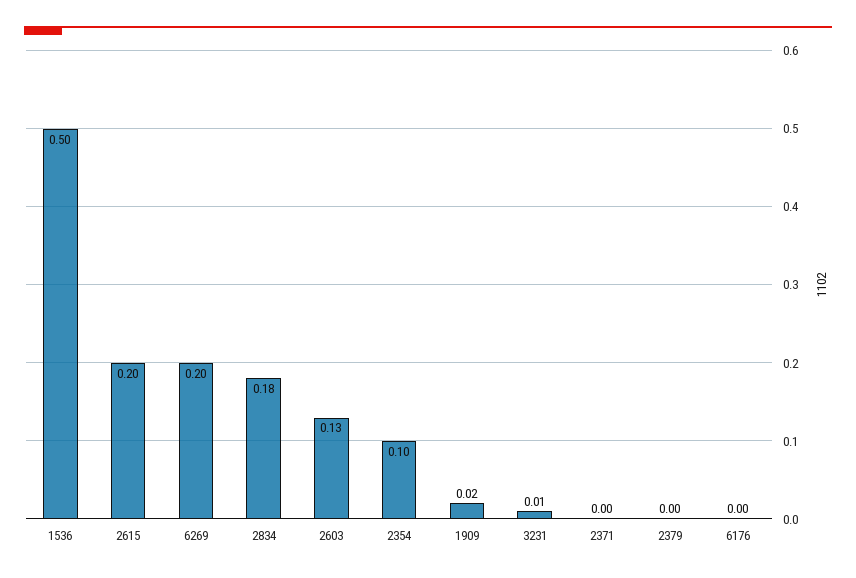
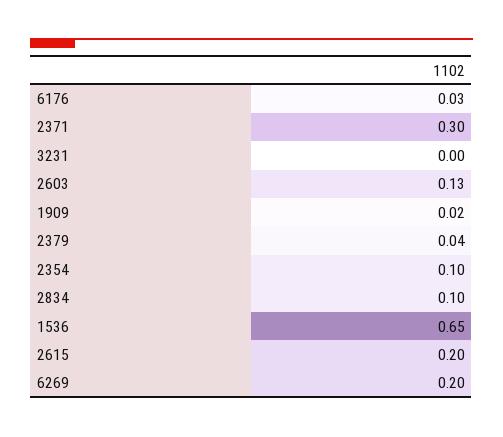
1536: 0.5 -> 0.65
2834: 0.18 -> 0.1
3231: 0.01 -> 0
2371: 0 -> 0.3
2379: 0 -> 0.04
6176: 0 -> 0.03

